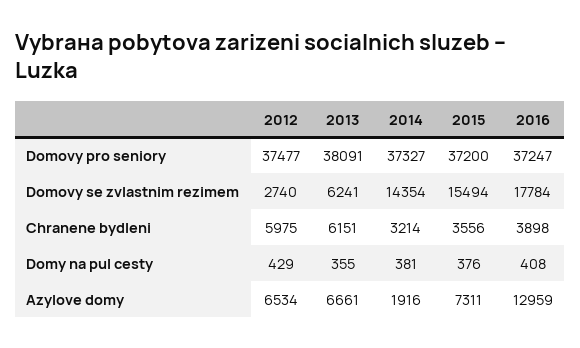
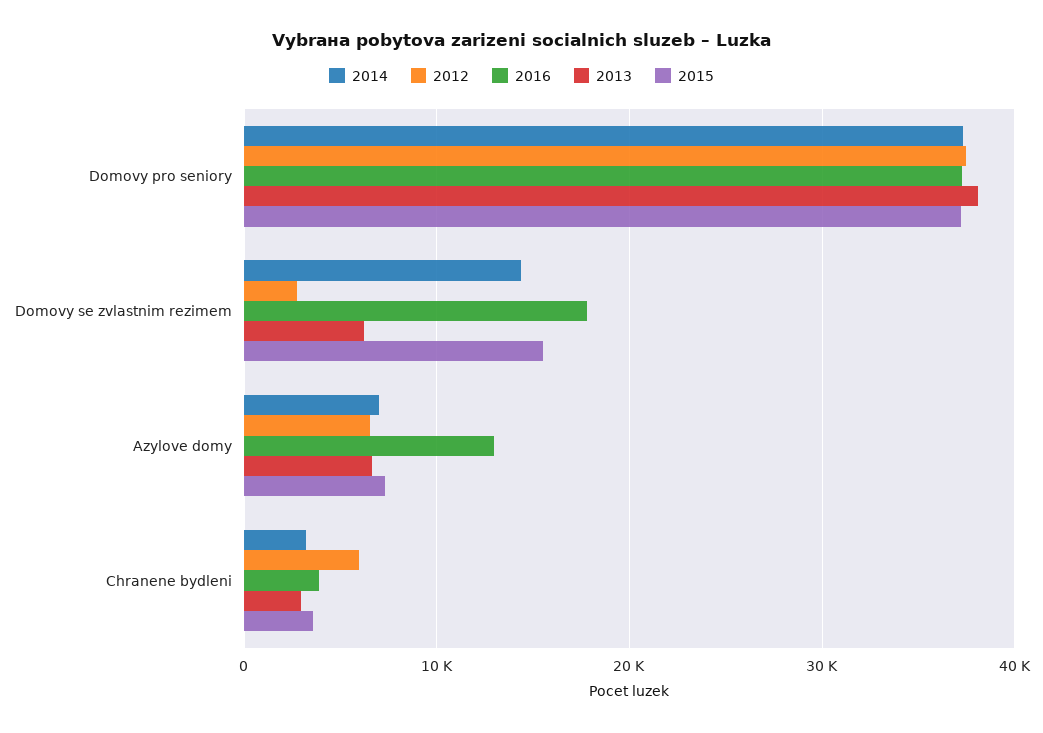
2013, Chranene bydleni: 6151 -> 3000
2012, Domy na pul cesty: 429 -> none
2013, Domy na pul cesty: 355 -> none
2014, Domy na pul cesty: 381 -> none
2015, Domy na pul cesty: 376 -> none
2016, Domy na pul cesty: 408 -> none
2014, Azylove domy: 1916 -> 7000

